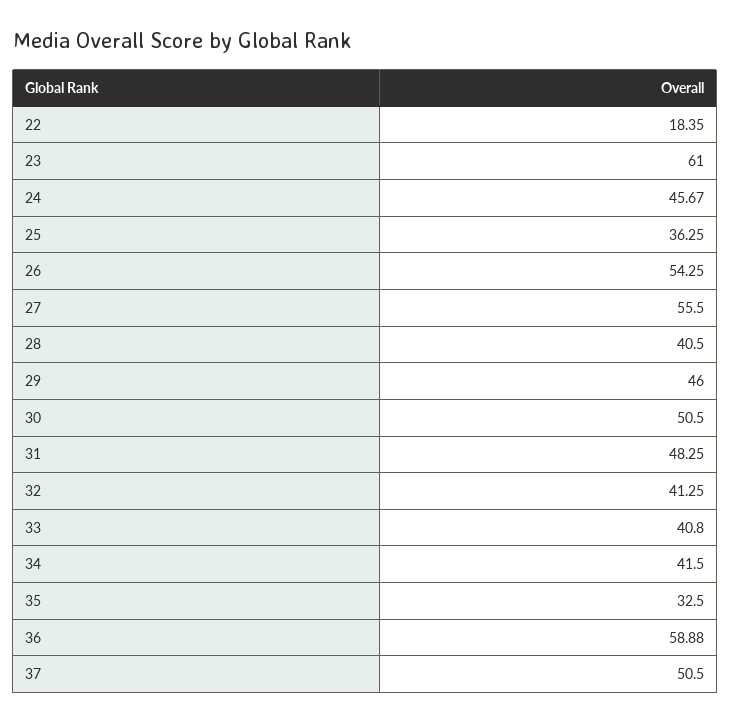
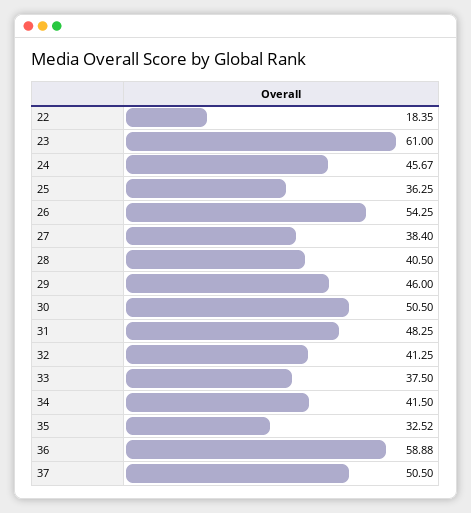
27: 55.5 -> 38.4
33: 40.8 -> 37.5
35: 32.5 -> 32.52

